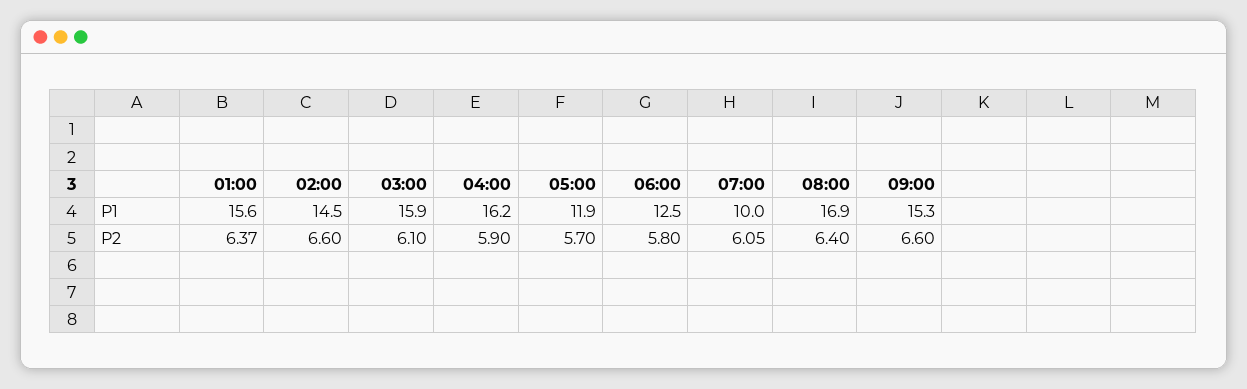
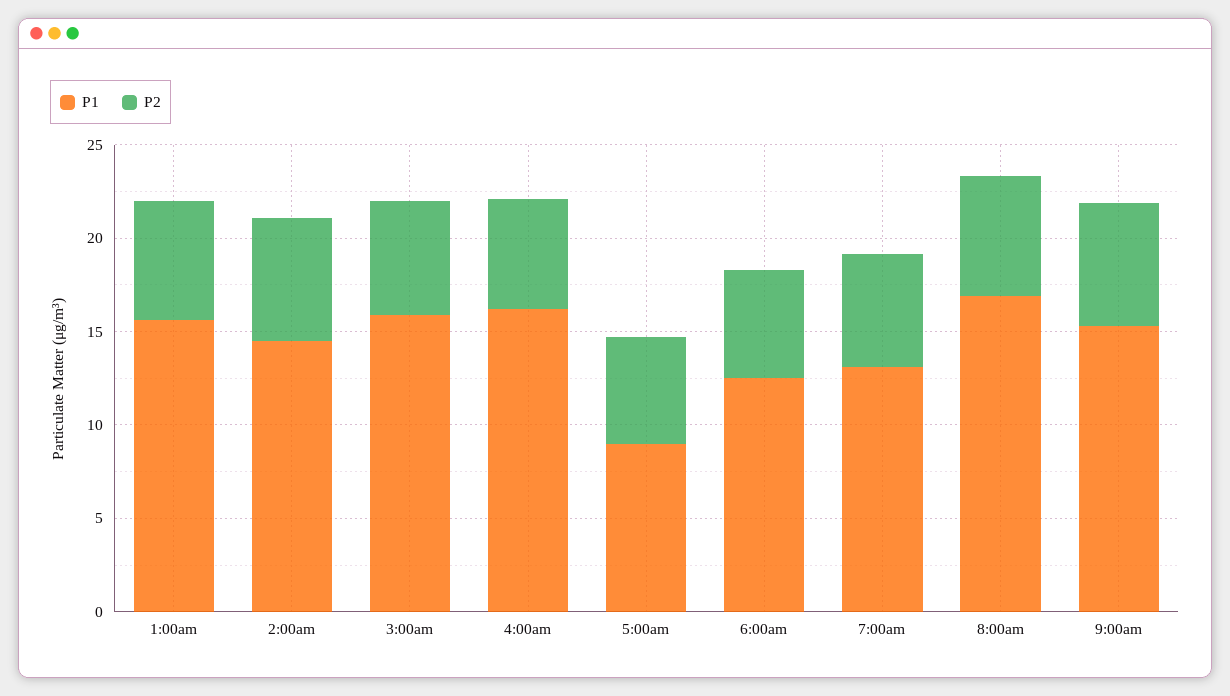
P1, 05:00: 11.9 -> 9
P1, 07:00: 10 -> 13

